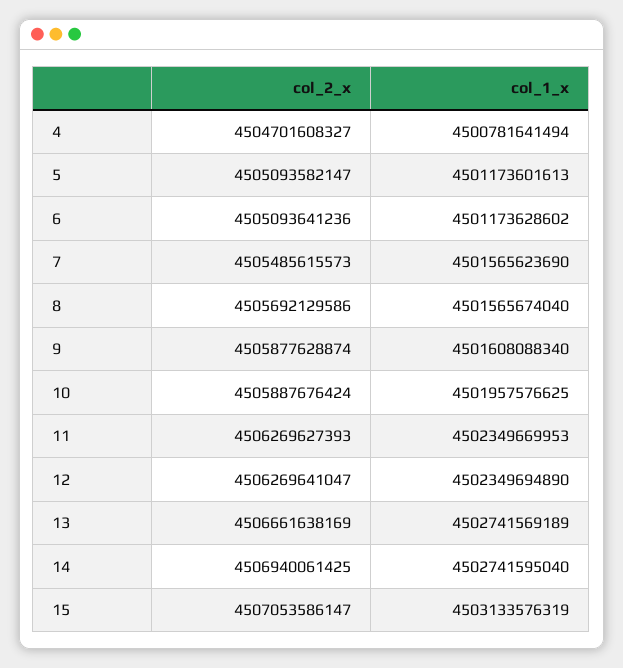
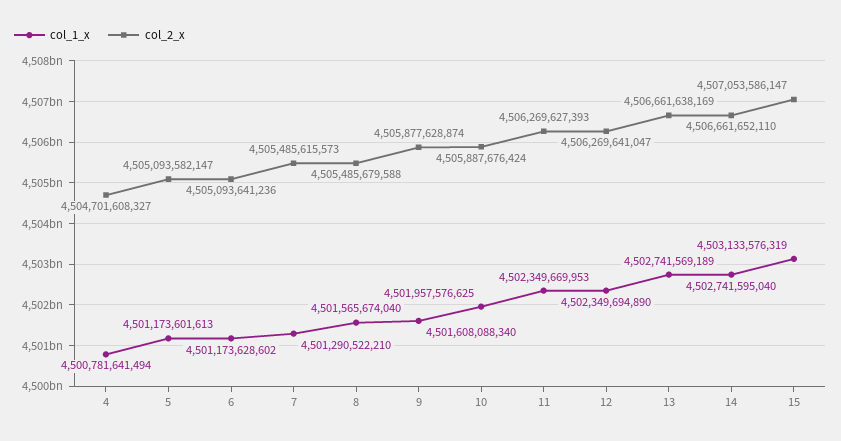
col_1_x, 7: 4501565623690 -> 4501290522210
col_2_x, 8: 4505692129586 -> 4505485679588
col_2_x, 14: 4506940061425 -> 4506661652110

